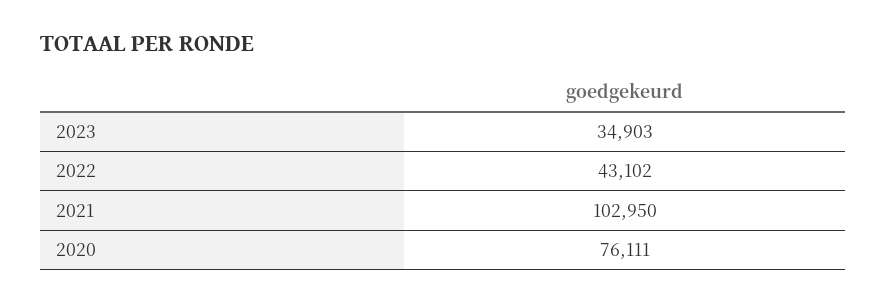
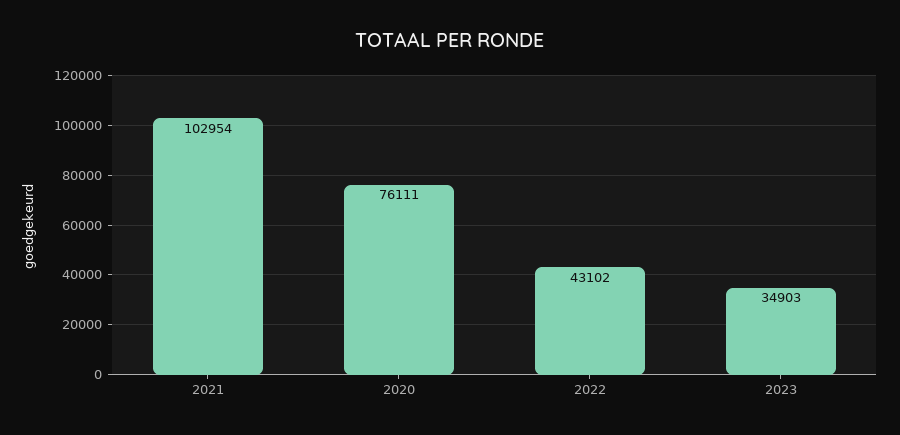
2021: 102950 -> 102954

